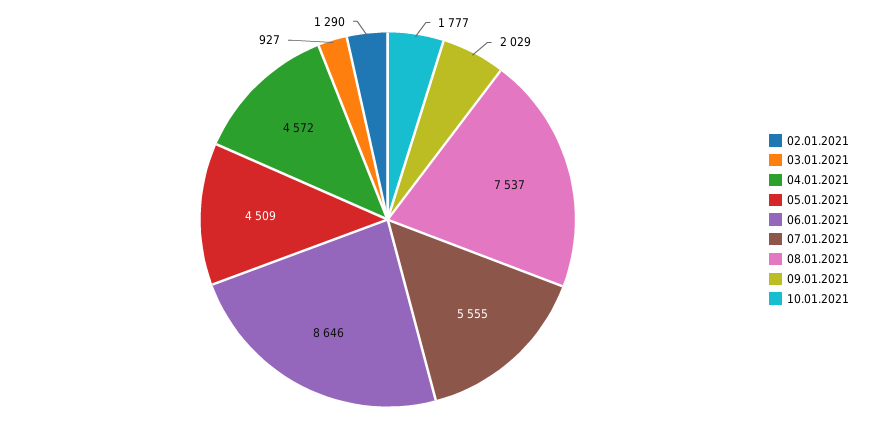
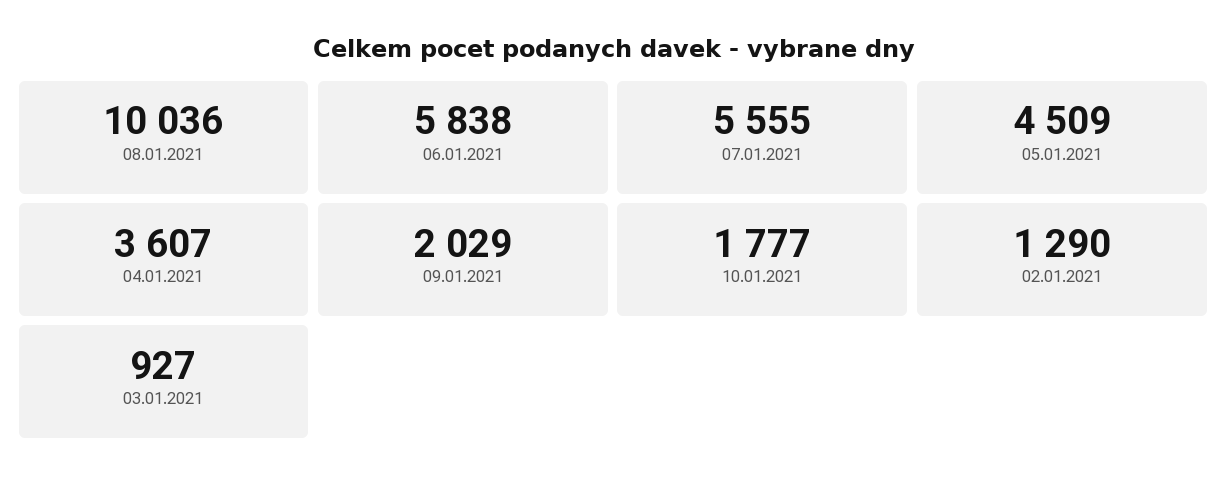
04.01.2021: 4572 -> 3607
06.01.2021: 8646 -> 5838
08.01.2021: 7537 -> 10036

